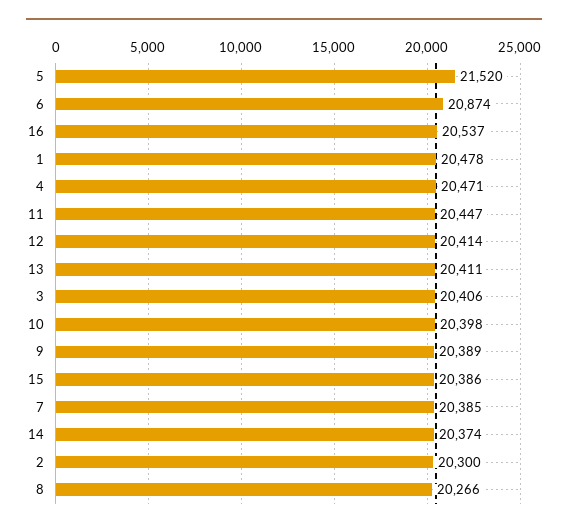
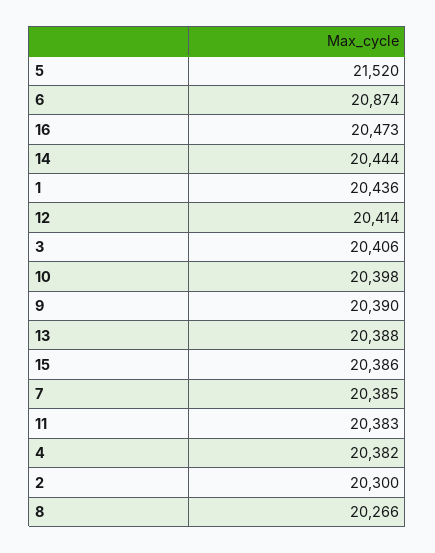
16: 20537 -> 20473
1: 20478 -> 20436
4: 20471 -> 20382
11: 20447 -> 20383
13: 20411 -> 20388
9: 20389 -> 20390
14: 20374 -> 20444

